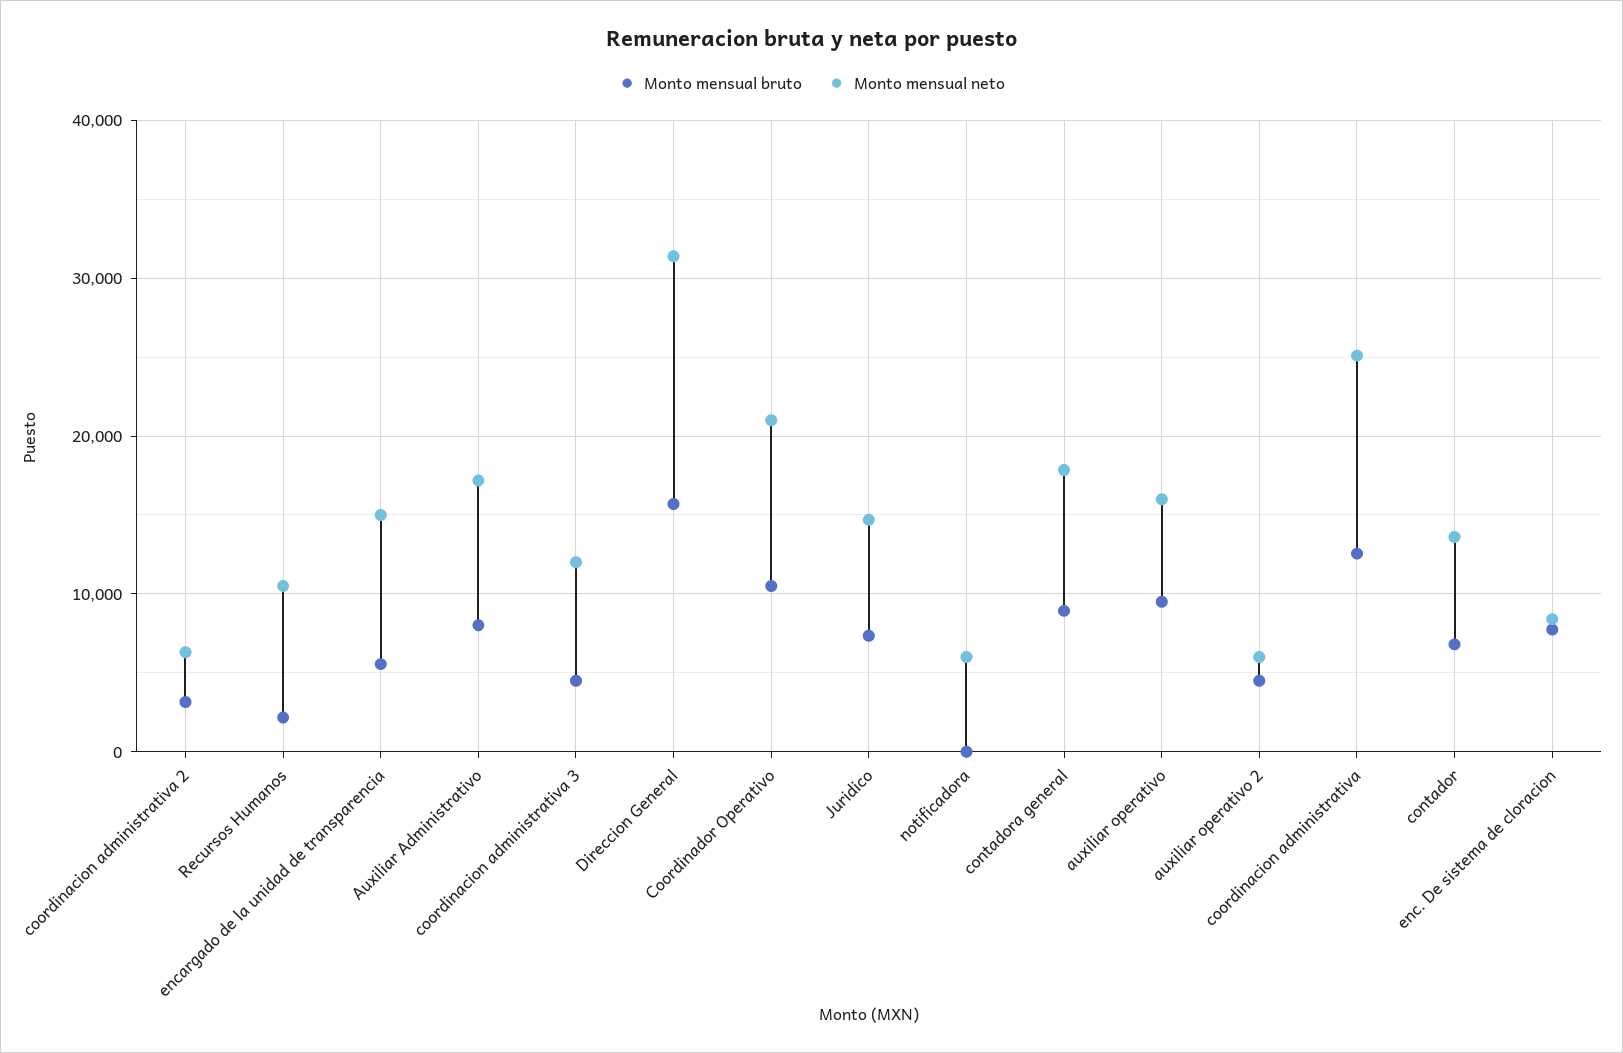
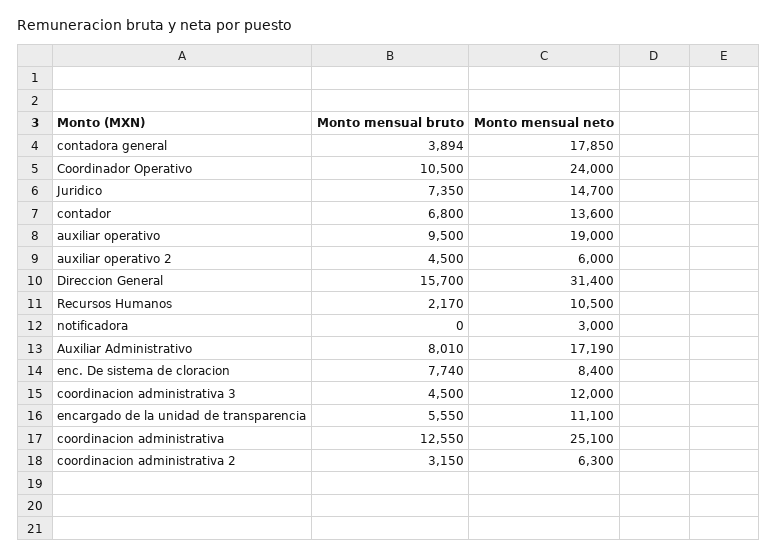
Monto mensual neto, encargado de la unidad de transparencia: 15000 -> 11100
Monto mensual neto, Coordinador Operativo: 21000 -> 24000
Monto mensual neto, notificadora: 6000 -> 3000
Monto mensual bruto, contadora general: 9000 -> 3894
Monto mensual neto, auxiliar operativo: 16000 -> 19000

